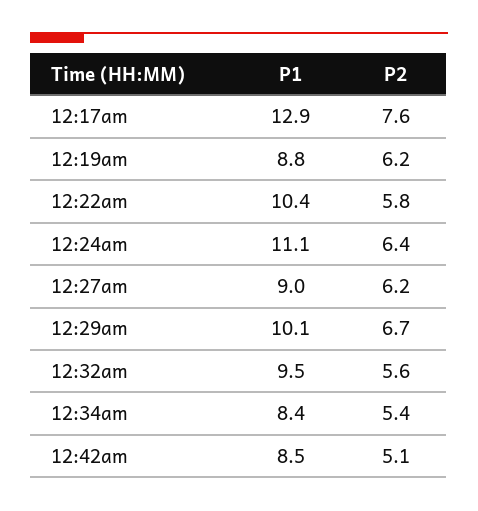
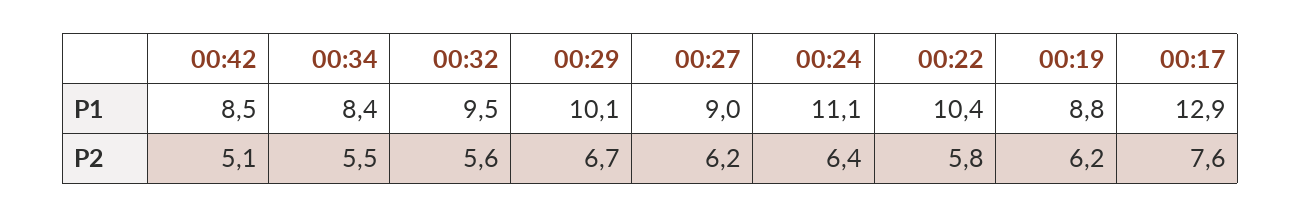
P2, 12:34am: 5.4 -> 5.5

